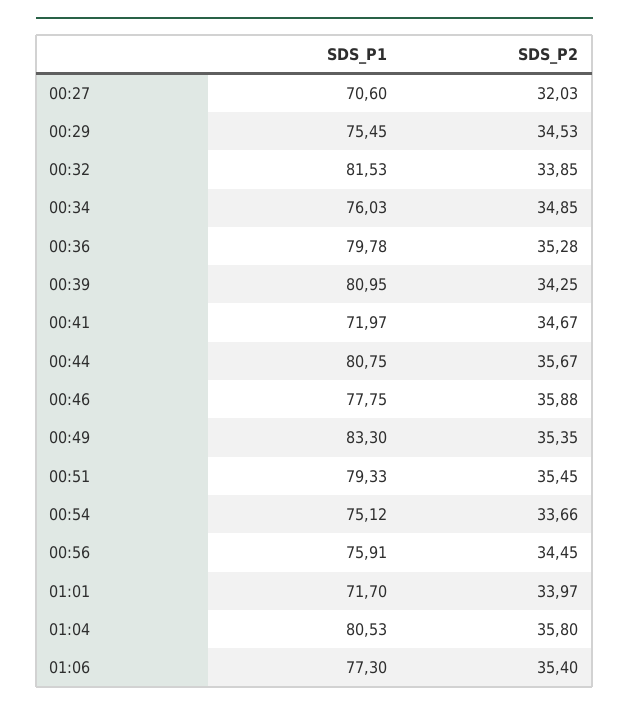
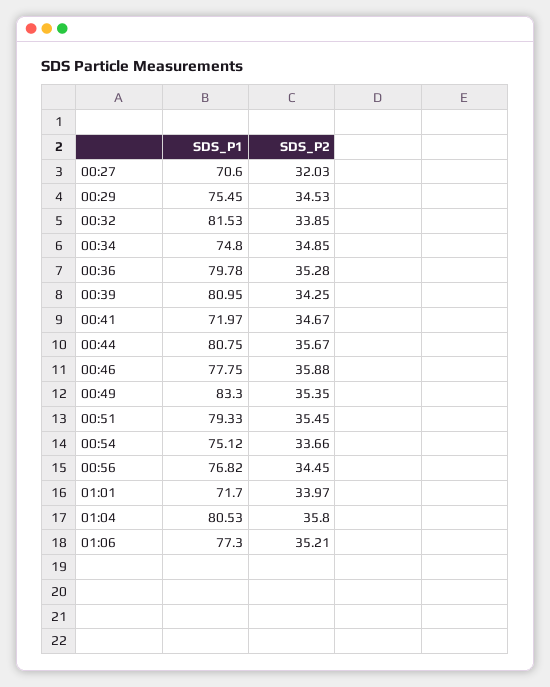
SDS_P1, 00:34: 76.03 -> 74.8
SDS_P1, 00:56: 75.91 -> 76.82
SDS_P2, 01:06: 35.4 -> 35.21

